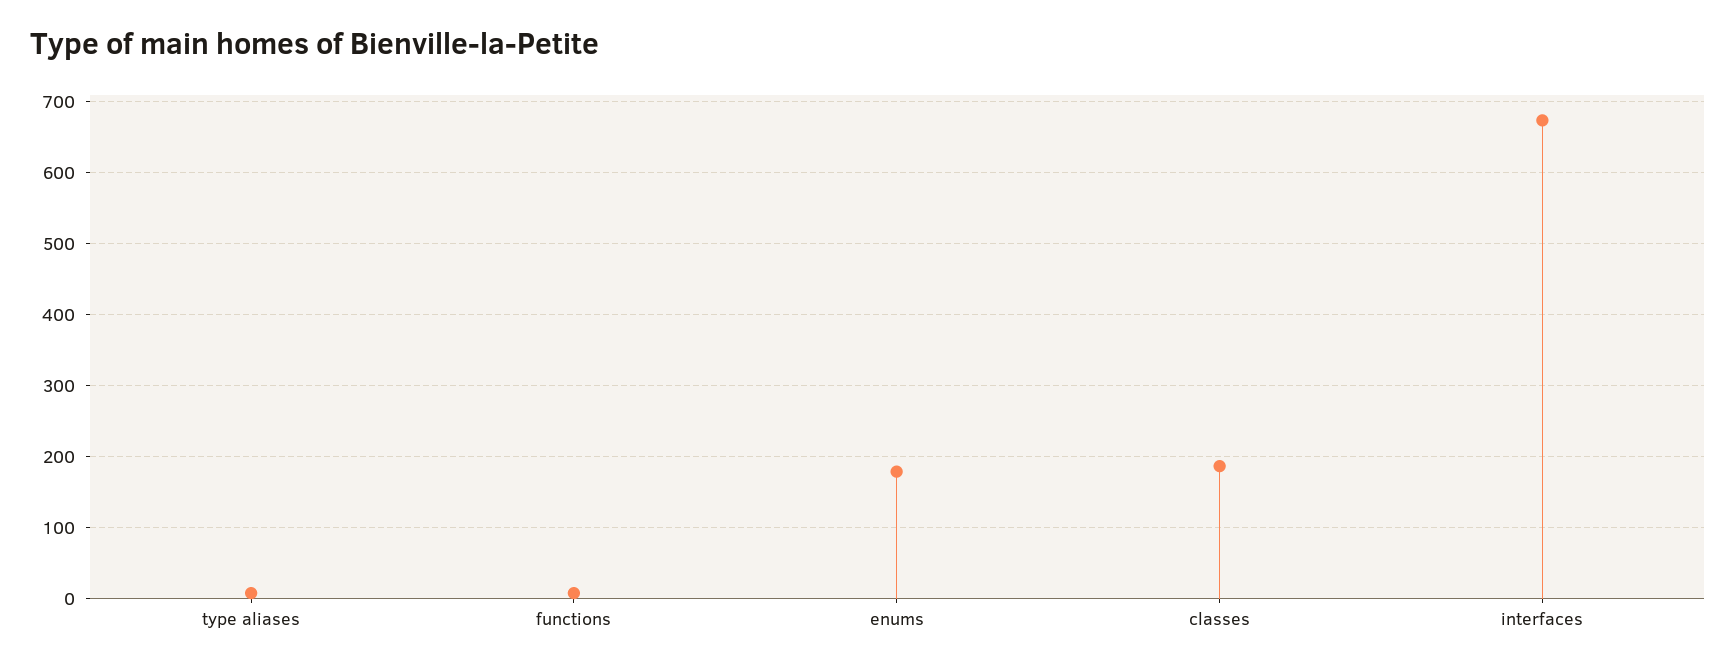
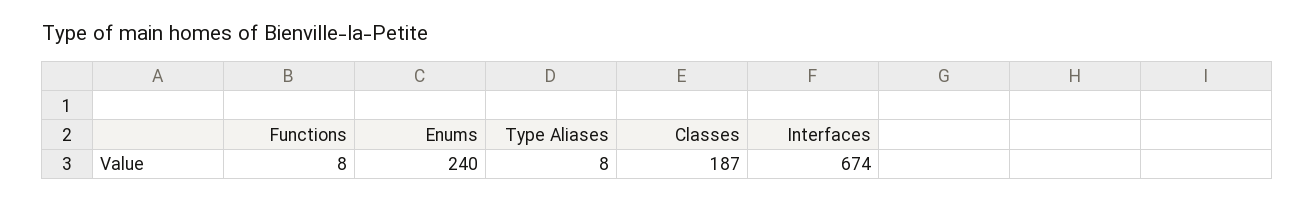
enums: 180 -> 240

